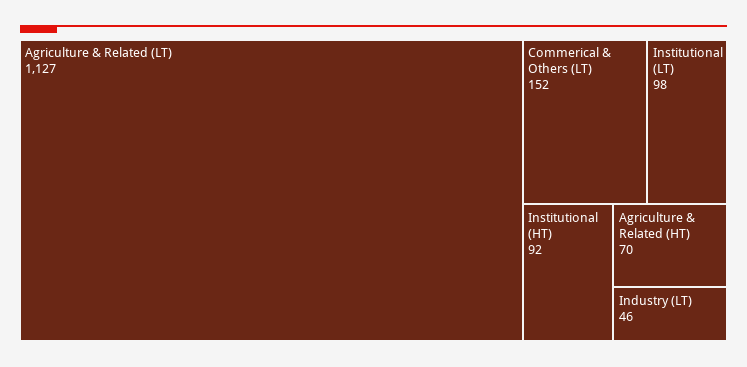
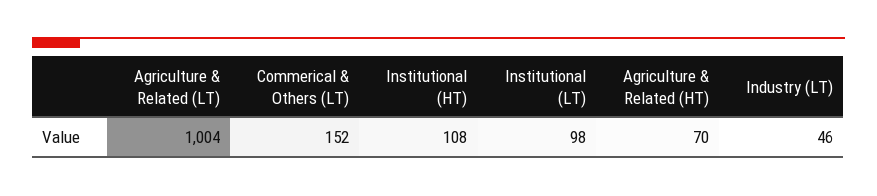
Agriculture & Related (LT): 1127 -> 1004
Institutional (HT): 92 -> 108

